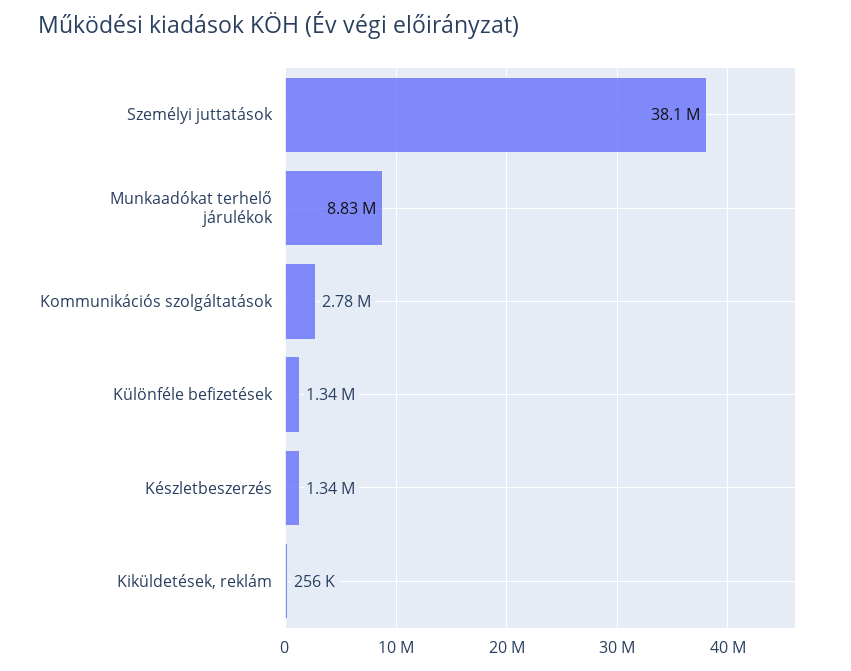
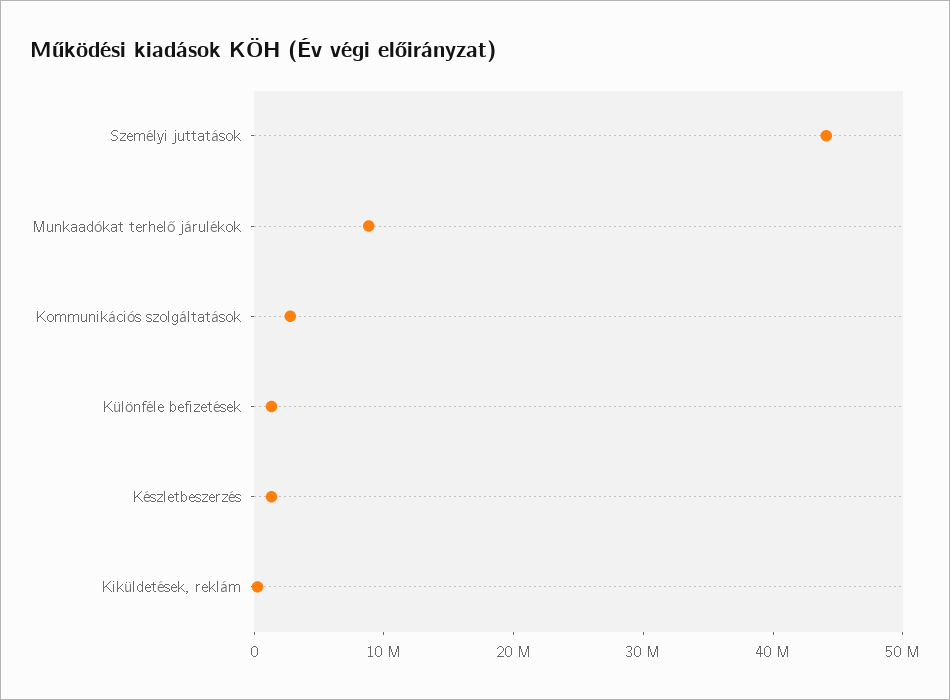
Személyi juttatások: 38100000 -> 44000000

